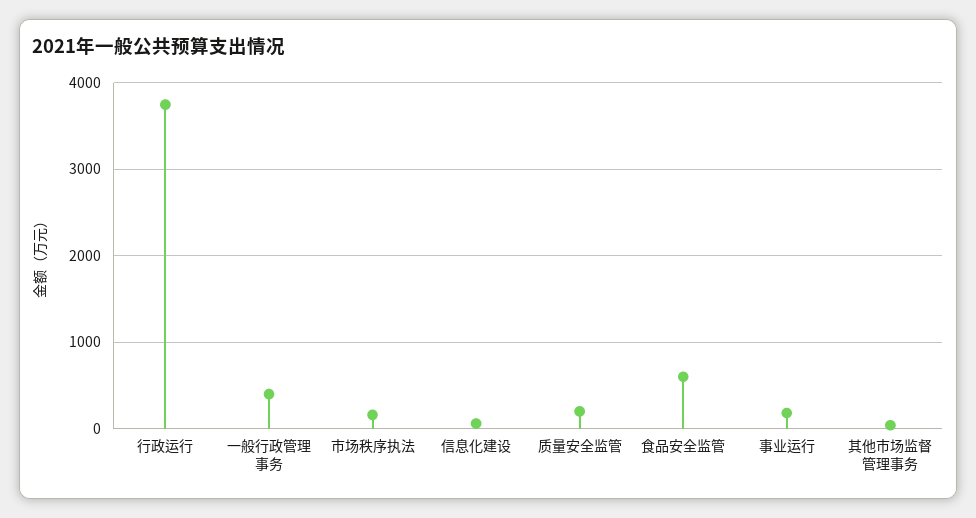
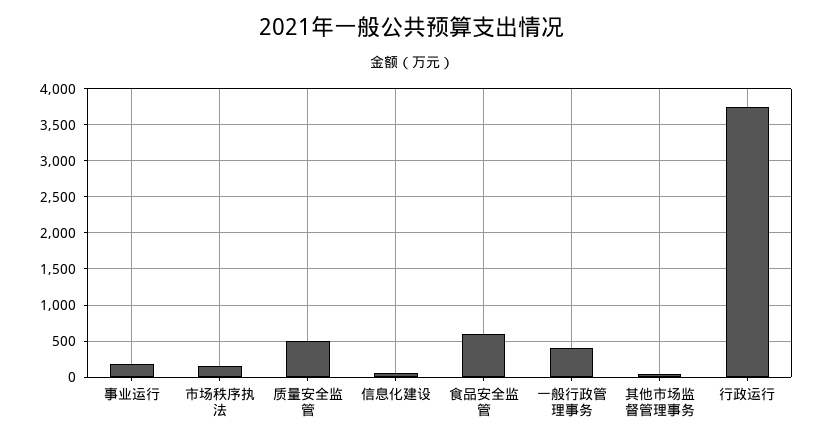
质量安全监管: 200 -> 500

